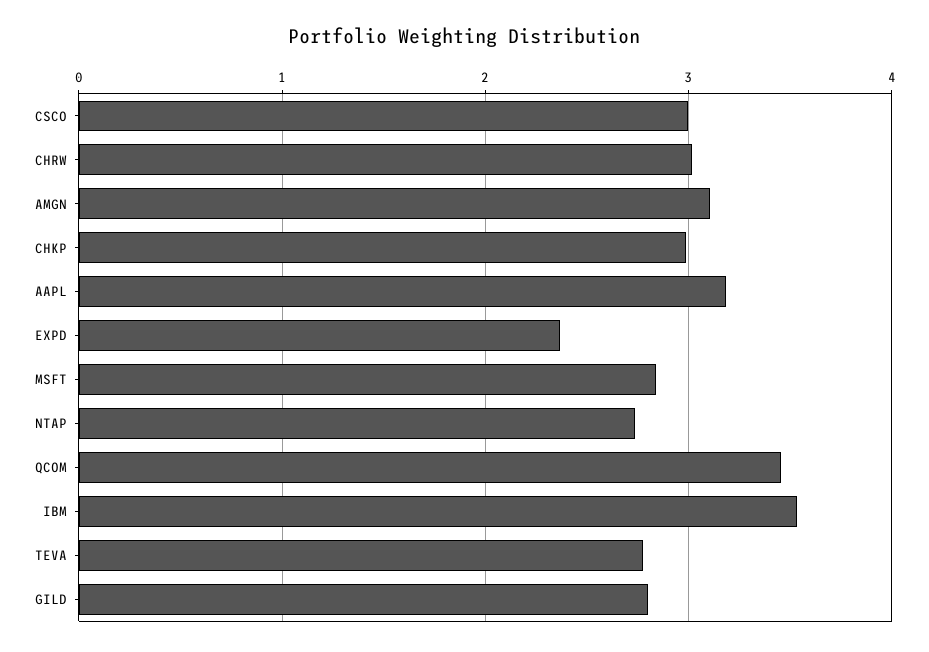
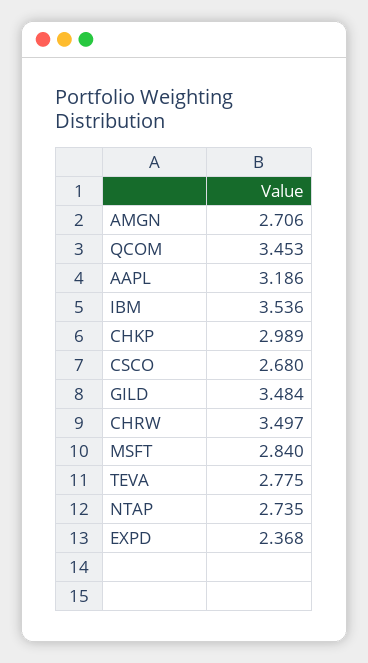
CSCO: 3 -> 2.68
CHRW: 3 -> 3.497
AMGN: 3.1 -> 2.706
GILD: 2.8 -> 3.484

